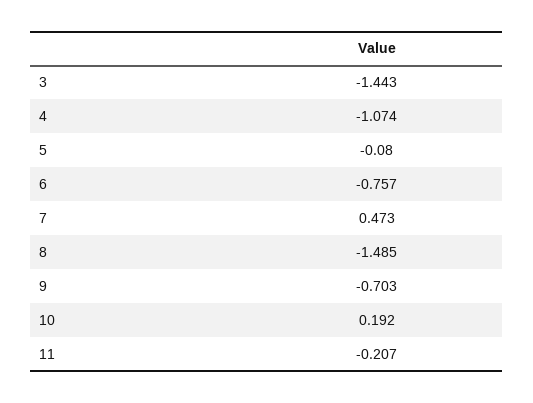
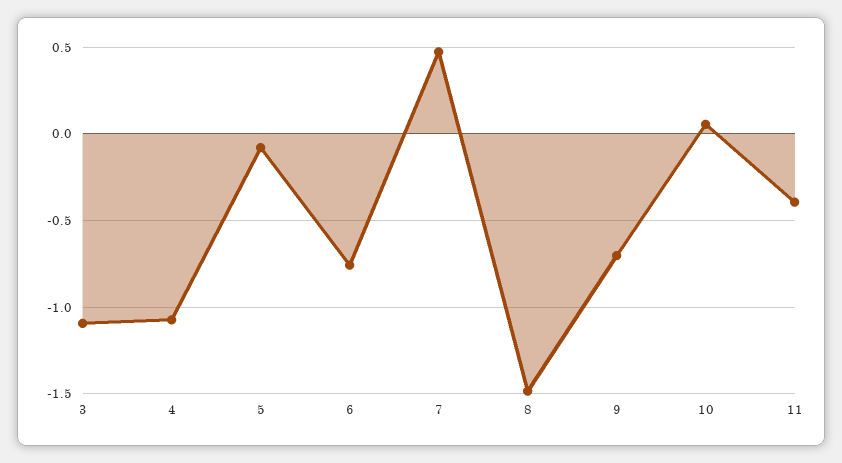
3: -1.443 -> -1.1
10: 0.192 -> 0.05
11: -0.207 -> -0.4

